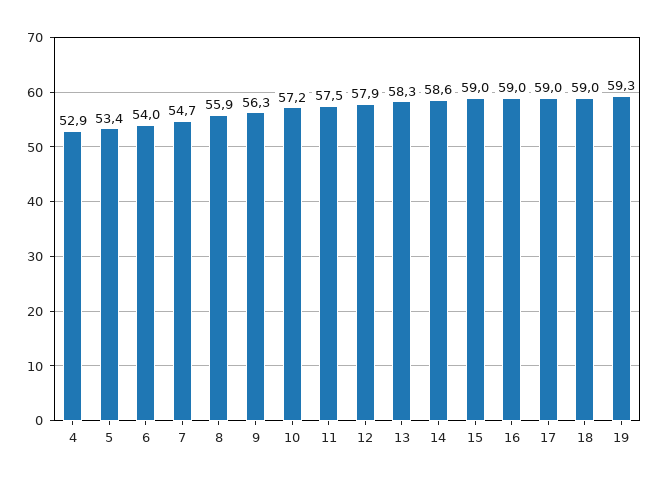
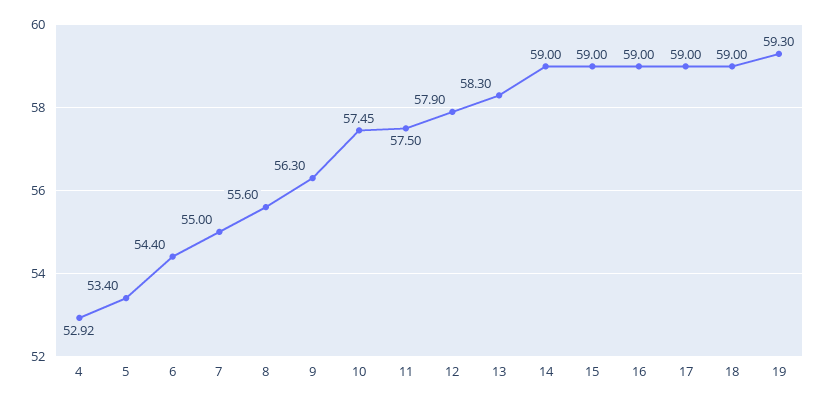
6: 54 -> 54.4
7: 54.7 -> 55
8: 55.9 -> 55.6
10: 57.2 -> 57.45
14: 58.6 -> 59

